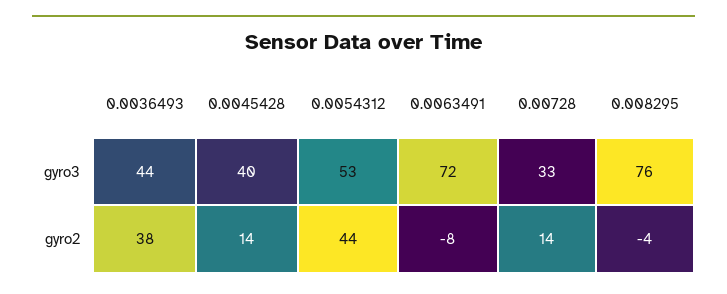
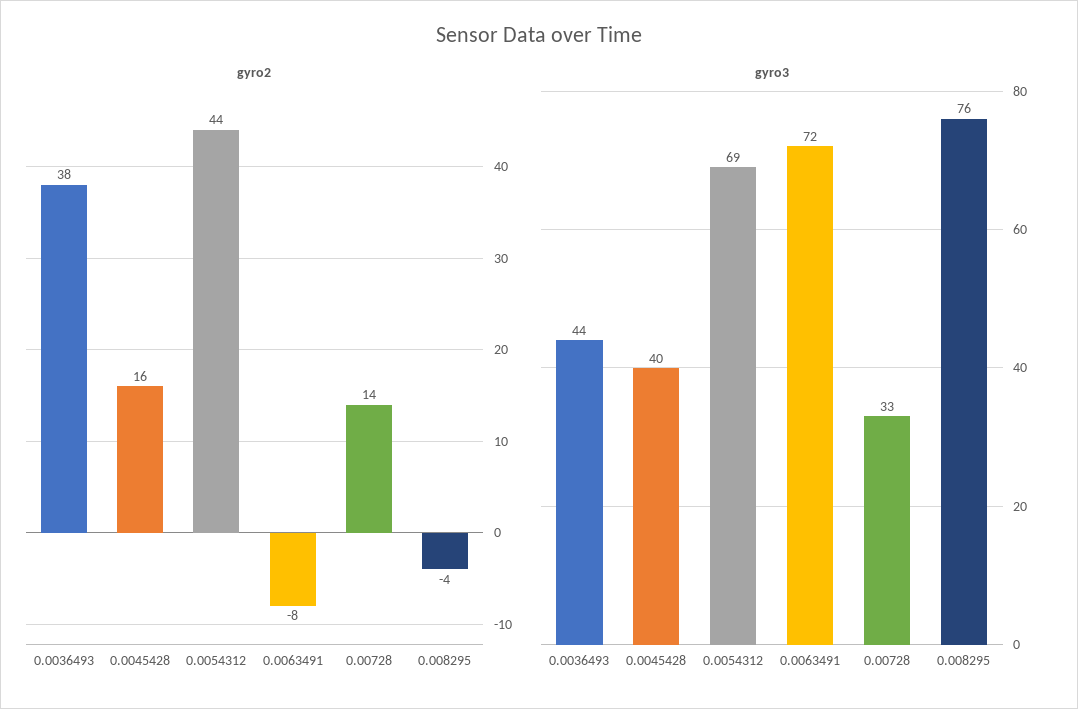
gyro3, 0.0054312: 53 -> 69
gyro2, 0.0045428: 14 -> 16

